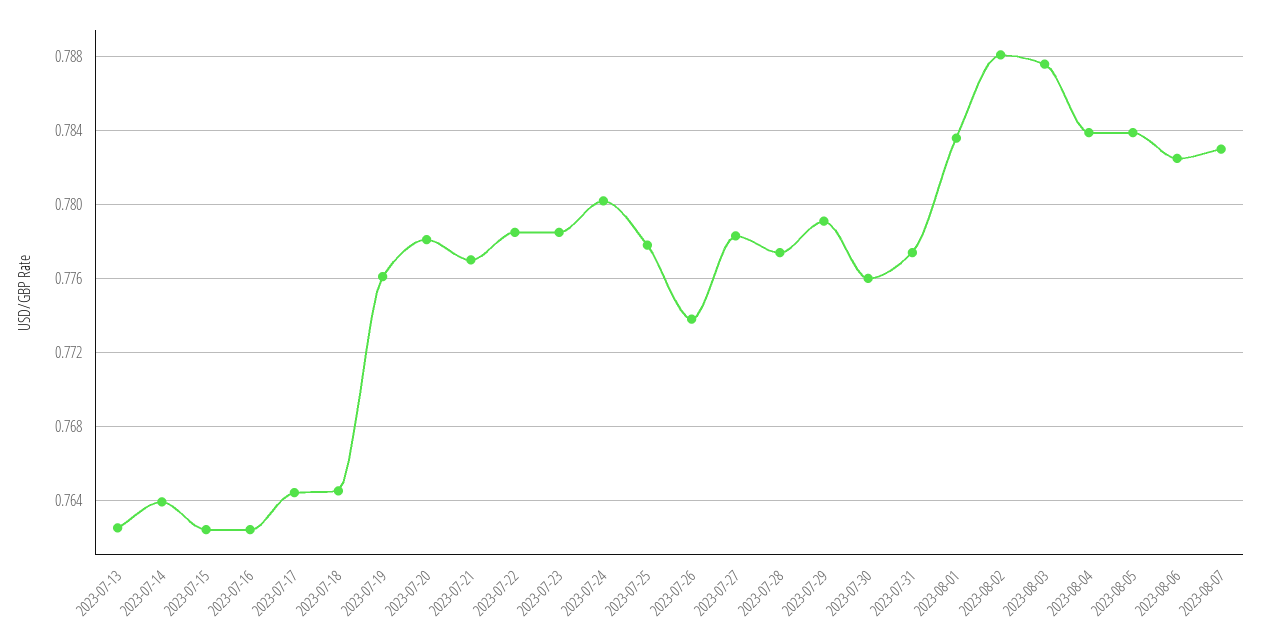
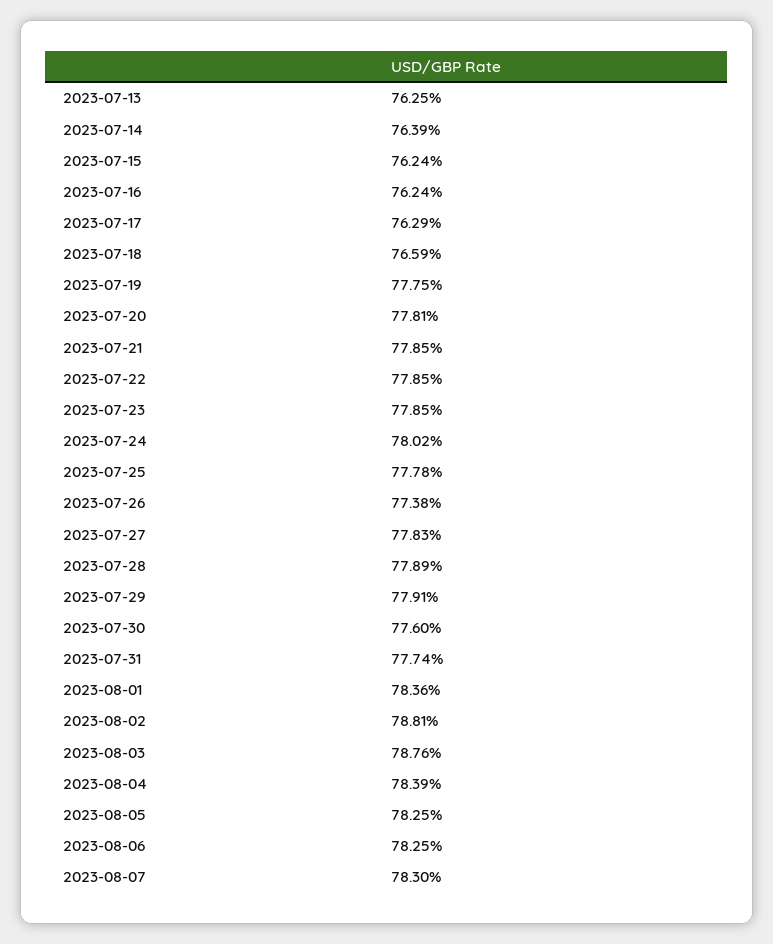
2023-07-17: 0.7645 -> 0.7629
2023-07-18: 0.7645 -> 0.7659
2023-07-19: 0.776 -> 0.7775
2023-07-21: 0.777 -> 0.7785
2023-07-28: 0.7775 -> 0.7789
2023-08-05: 0.784 -> 0.7825

